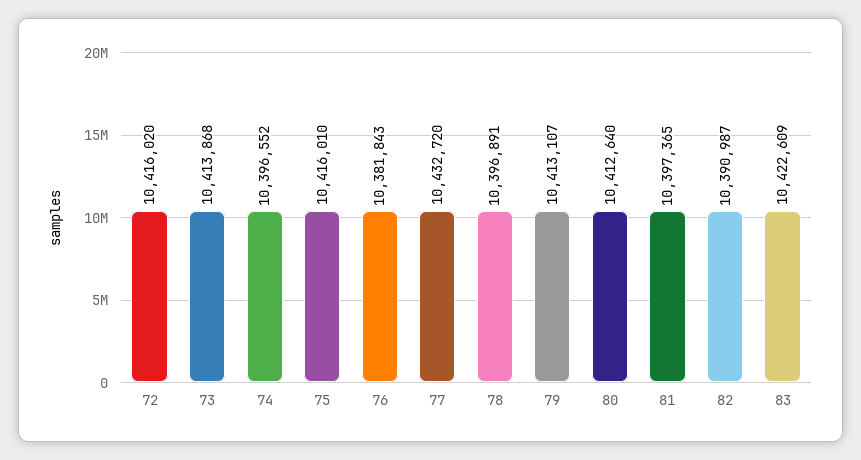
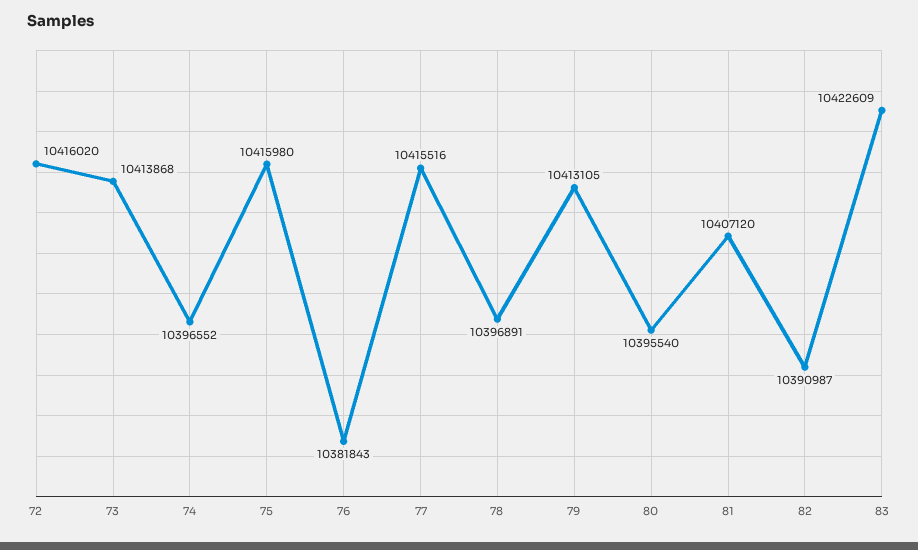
75: 10416010 -> 10415980
77: 10432720 -> 10415516
79: 10413107 -> 10413105
80: 10412640 -> 10395540
81: 10397365 -> 10407120

